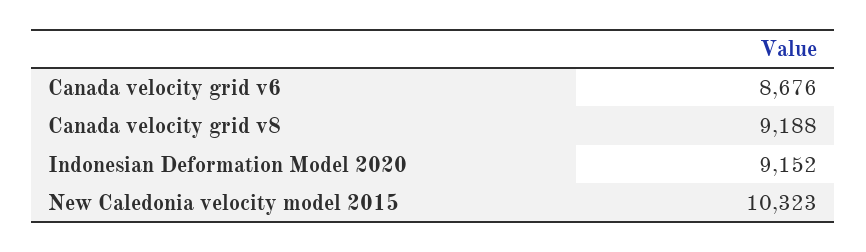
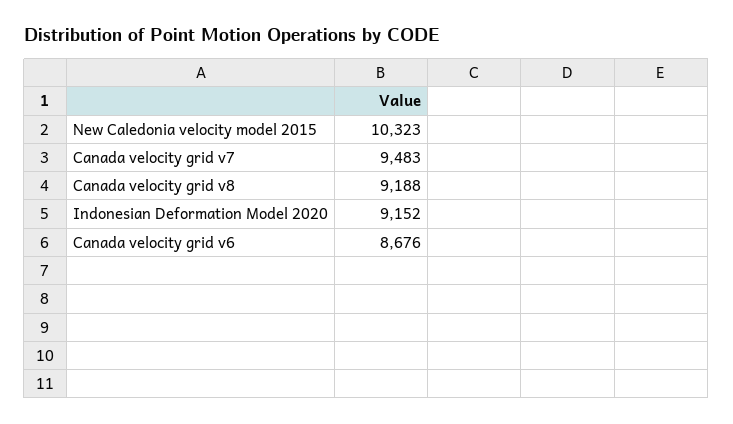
Canada velocity grid v7: none -> 9483

